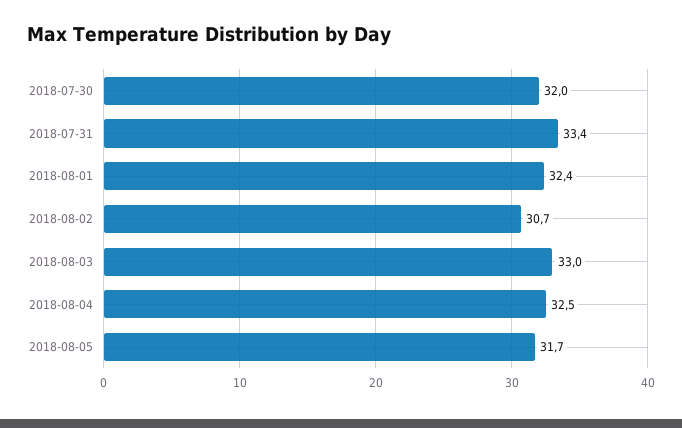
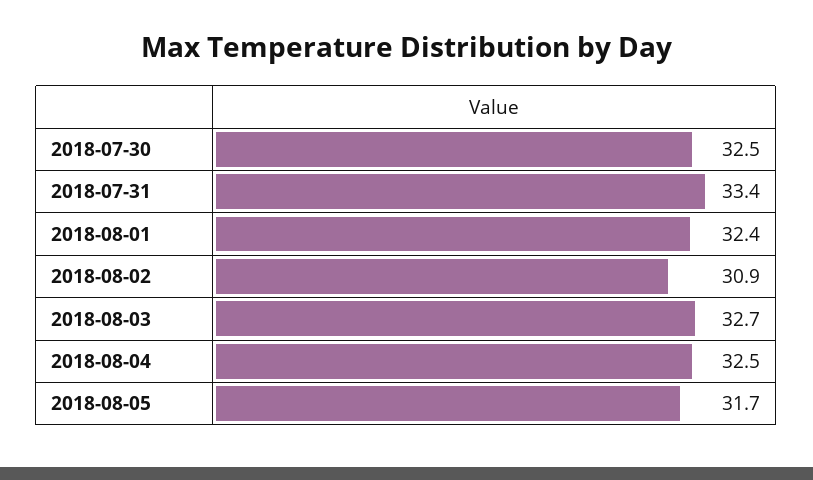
2018-07-30: 32 -> 32.5
2018-08-02: 30.7 -> 30.9
2018-08-03: 33 -> 32.7

